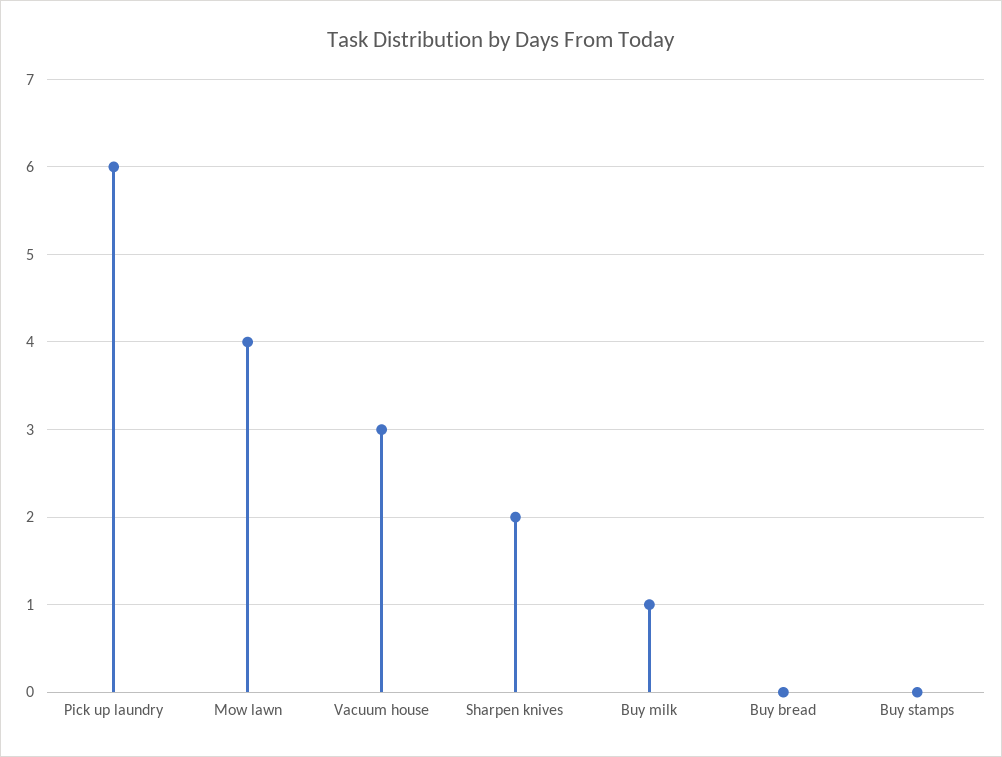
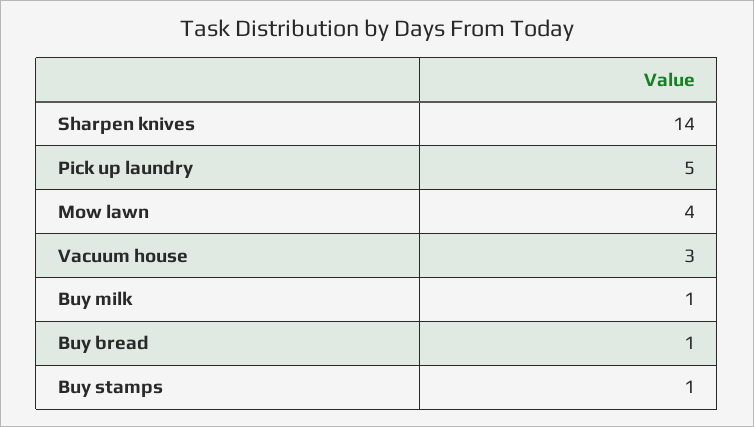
Pick up laundry: 6 -> 5
Sharpen knives: 2 -> 14
Buy bread: 0 -> 1
Buy stamps: 0 -> 1

